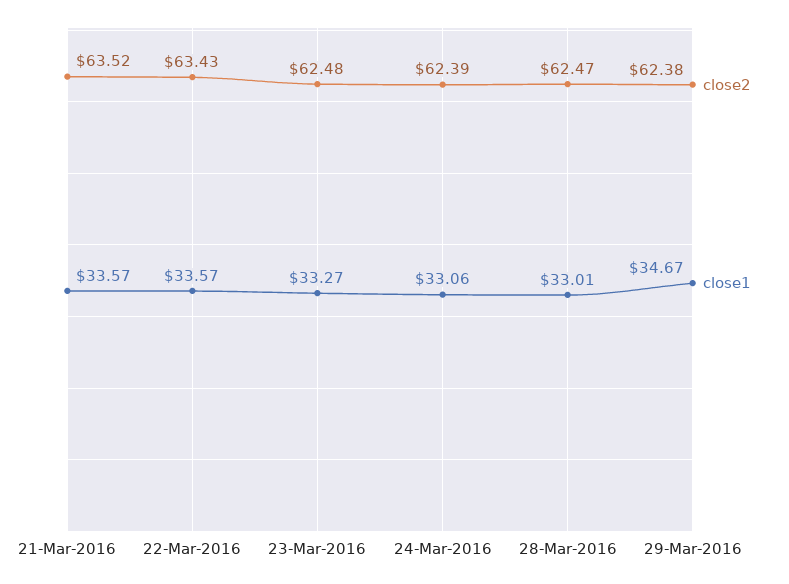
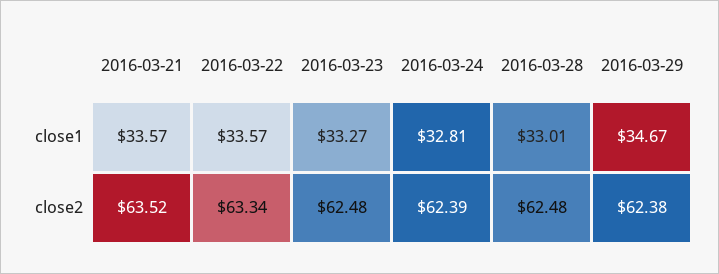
close2, 22-Mar-2016: 63.43 -> 63.34
close1, 24-Mar-2016: 33.06 -> 32.81
close2, 28-Mar-2016: 62.47 -> 62.48

